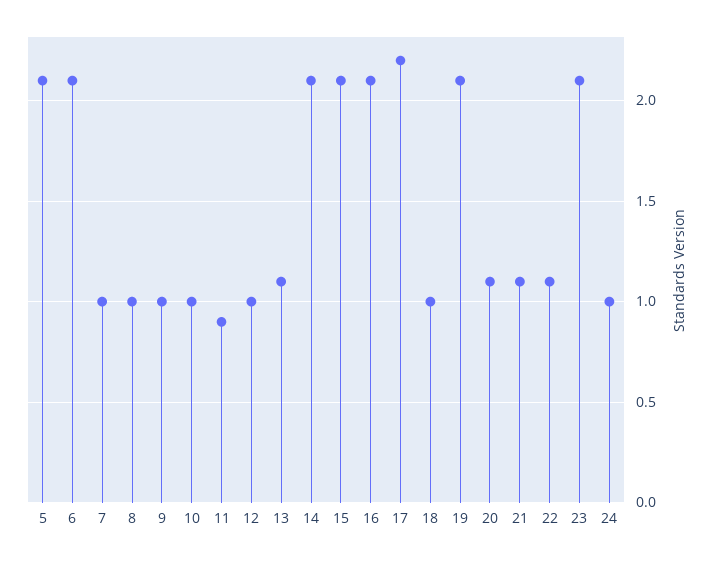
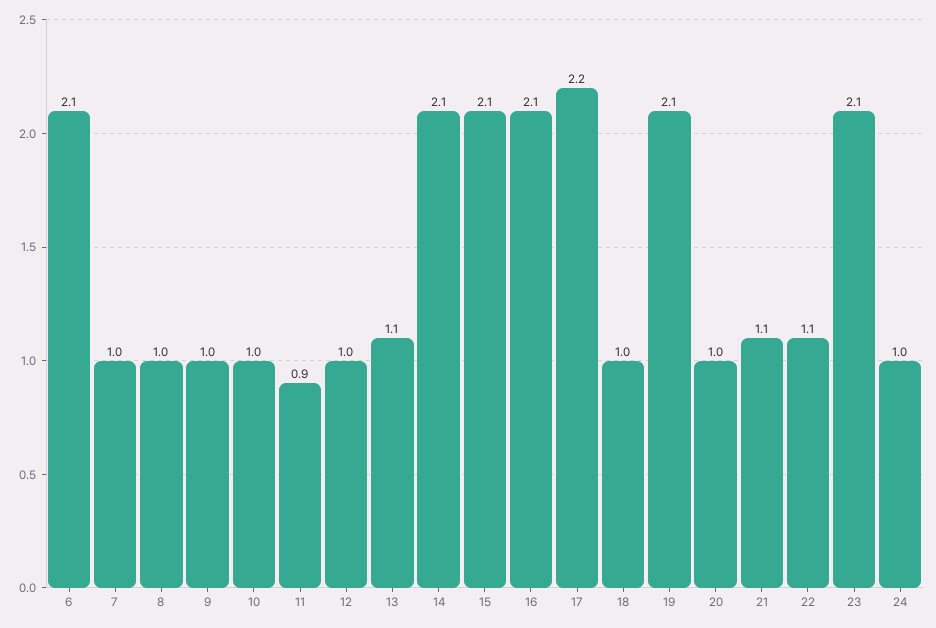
5: 2.1 -> none
20: 1.1 -> 1

